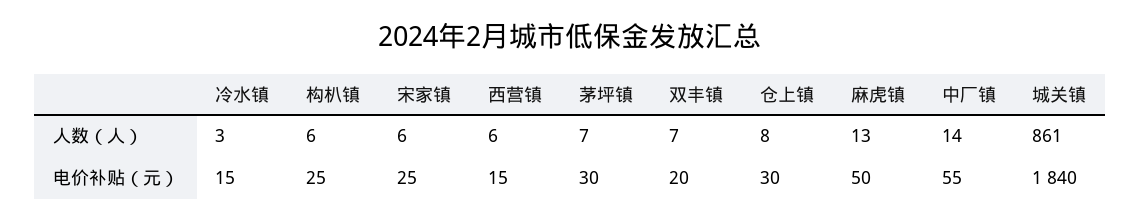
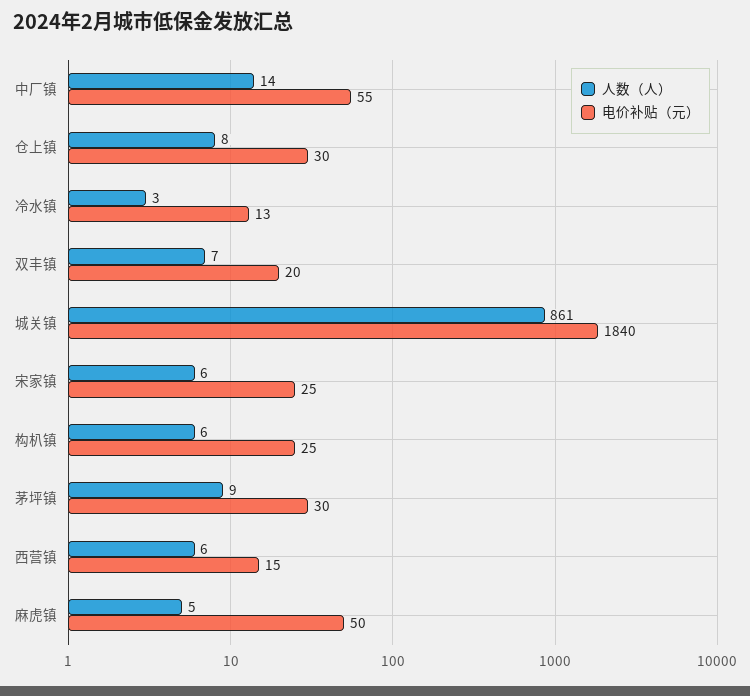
人数（人）, 茅坪镇: 7 -> 9
人数（人）, 麻虎镇: 13 -> 5
电价补贴（元）, 冷水镇: 15 -> 13

